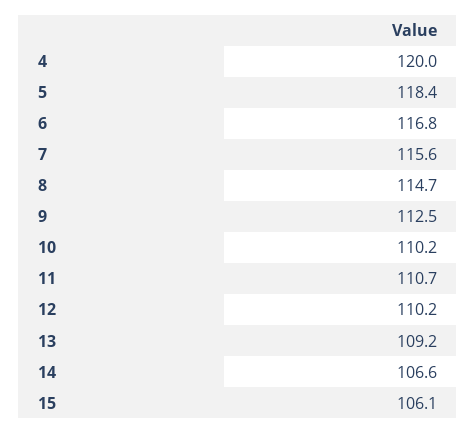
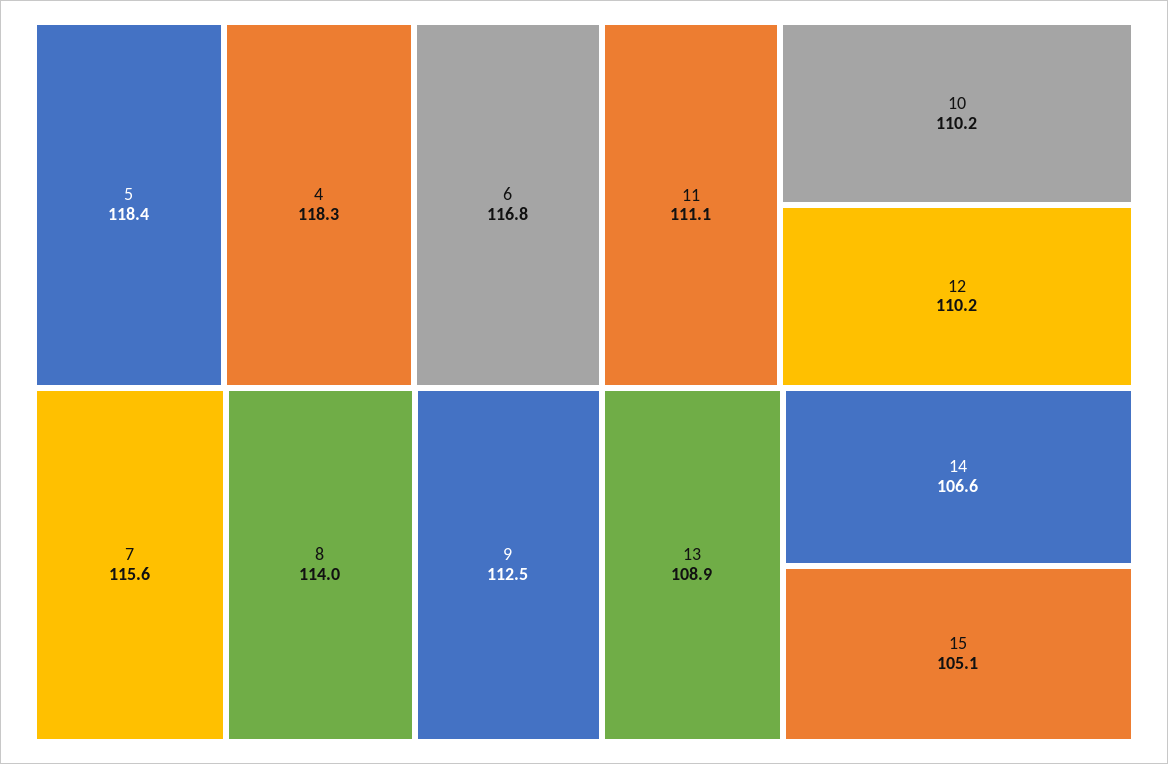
4: 120 -> 118.3
8: 114.7 -> 114
11: 110.7 -> 111.1
13: 109.2 -> 108.9
15: 106.1 -> 105.1

